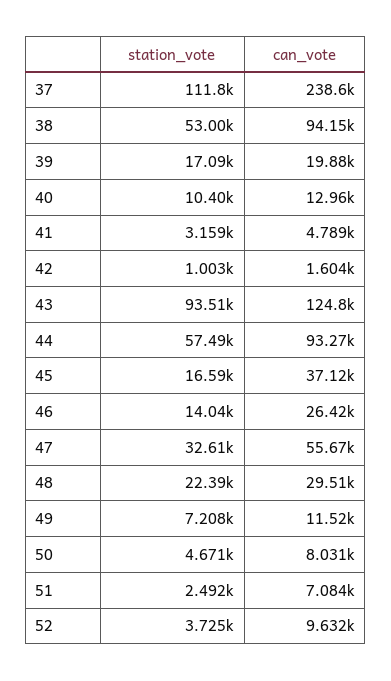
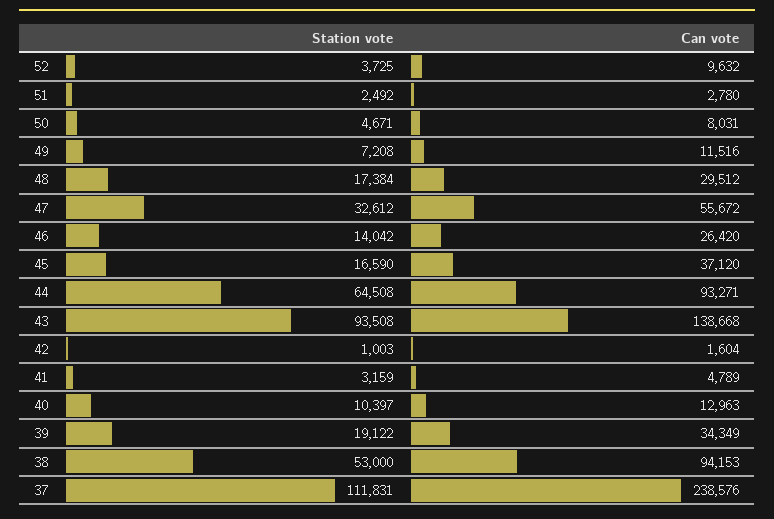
station_vote, 39: 17090 -> 19122
can_vote, 39: 19880 -> 34349
can_vote, 43: 124800 -> 138668
station_vote, 44: 57490 -> 64508
station_vote, 48: 22390 -> 17384
can_vote, 51: 7084 -> 2780

